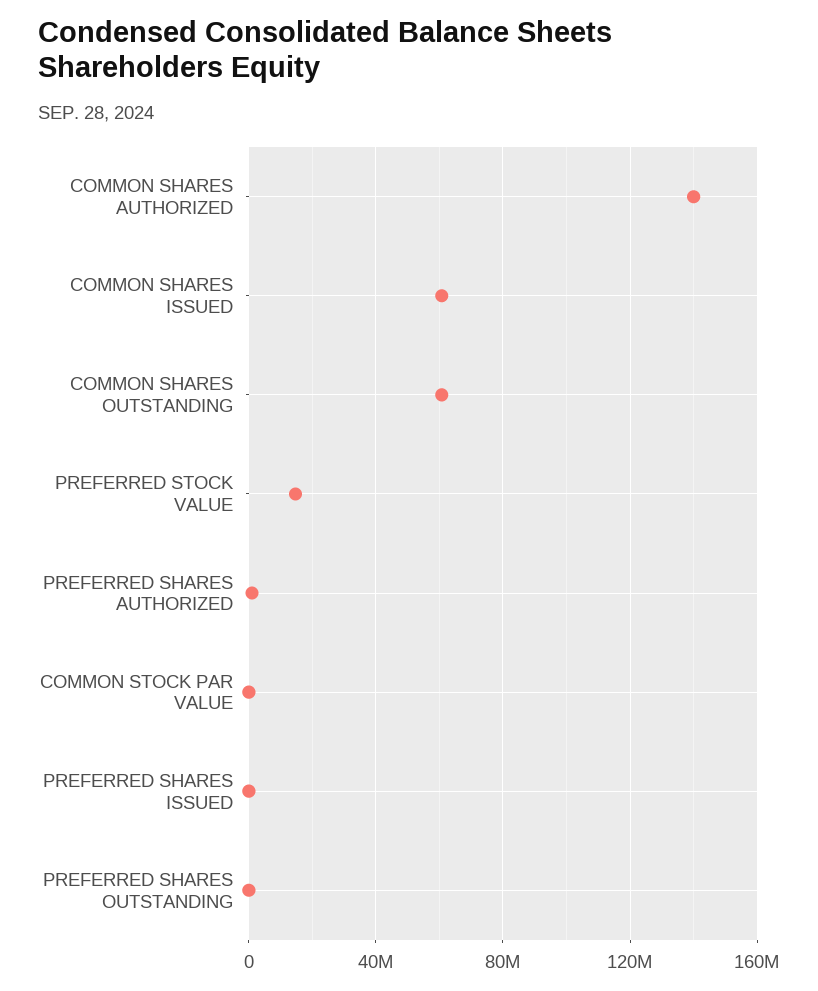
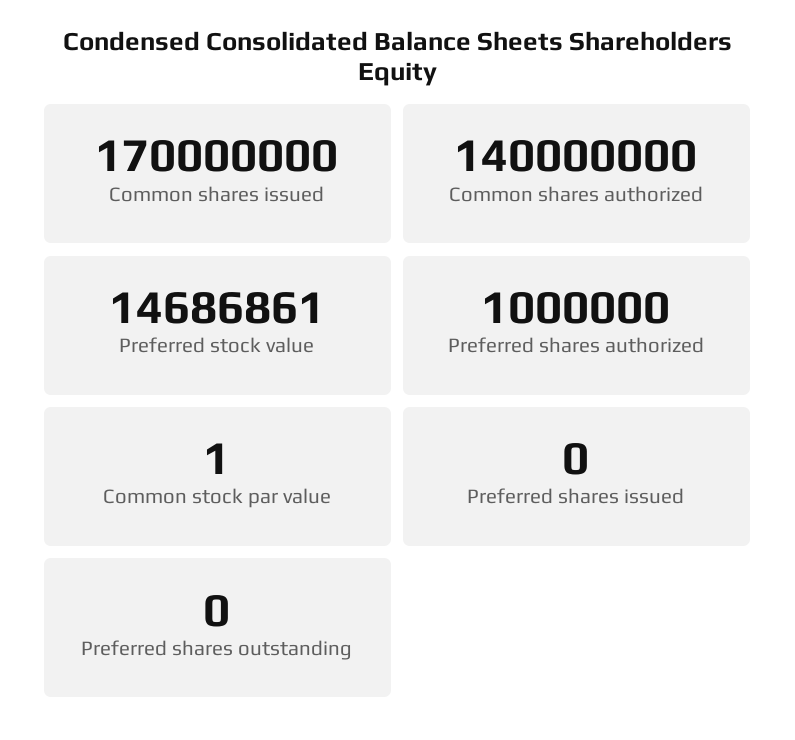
COMMON SHARES ISSUED: 60000000 -> 170000000
COMMON SHARES OUTSTANDING: 60000000 -> none

